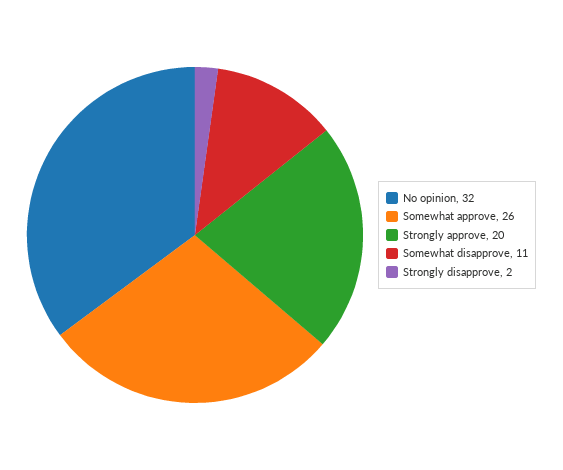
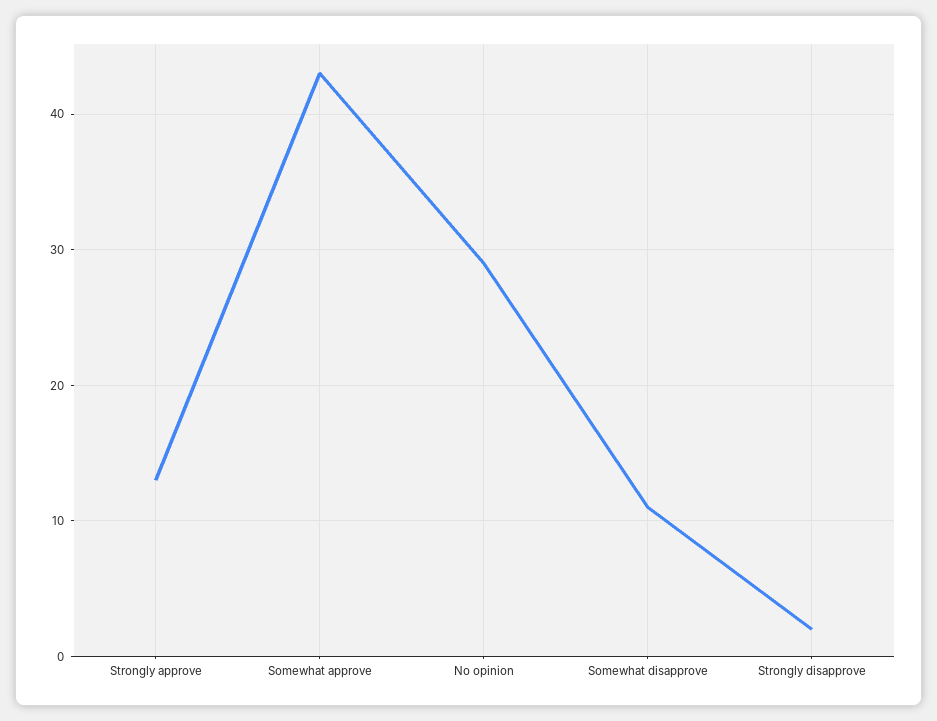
No opinion: 32 -> 29
Somewhat approve: 26 -> 43
Strongly approve: 20 -> 13

